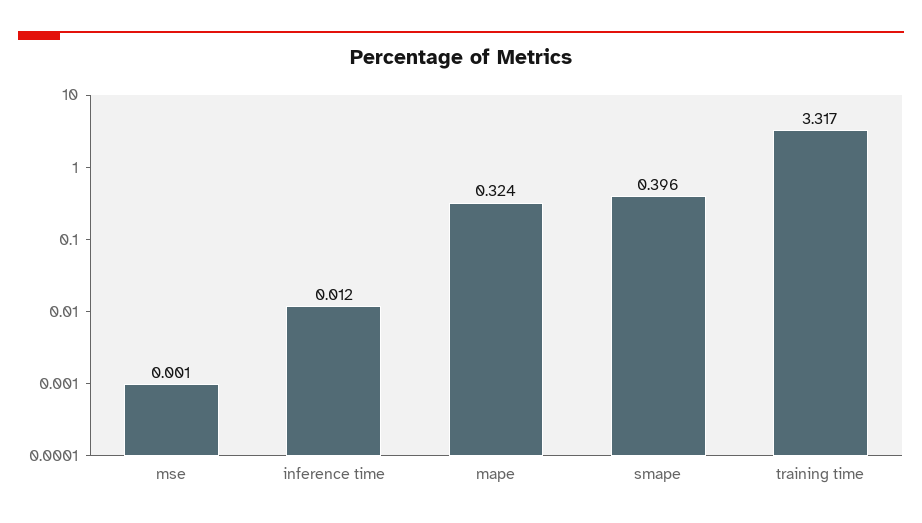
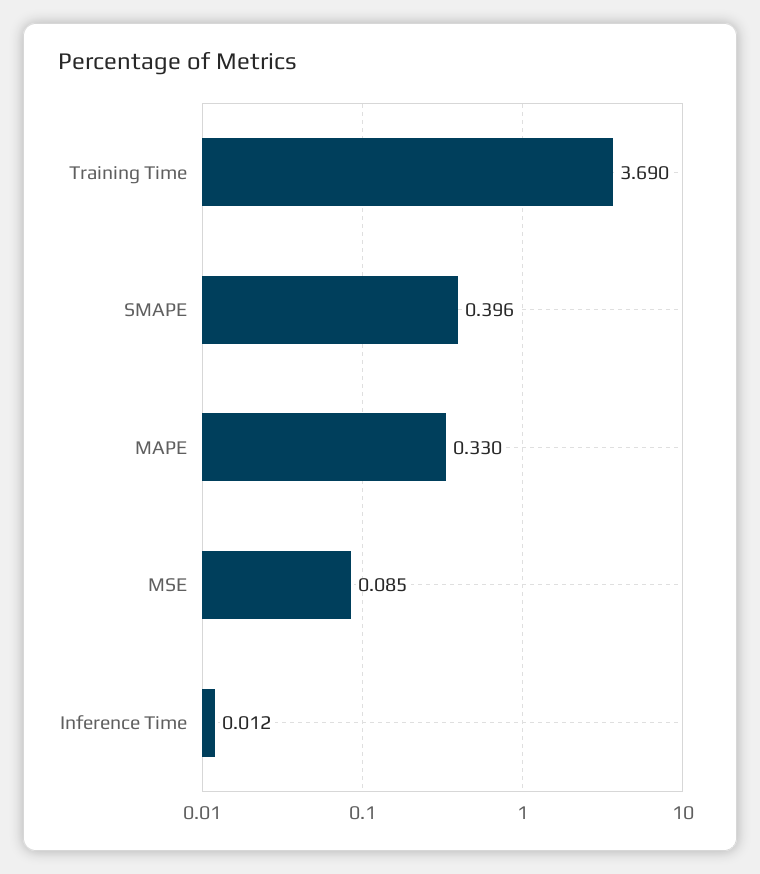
mse: 0.001 -> 0.085
mape: 0.324 -> 0.33
training time: 3.317 -> 3.69

